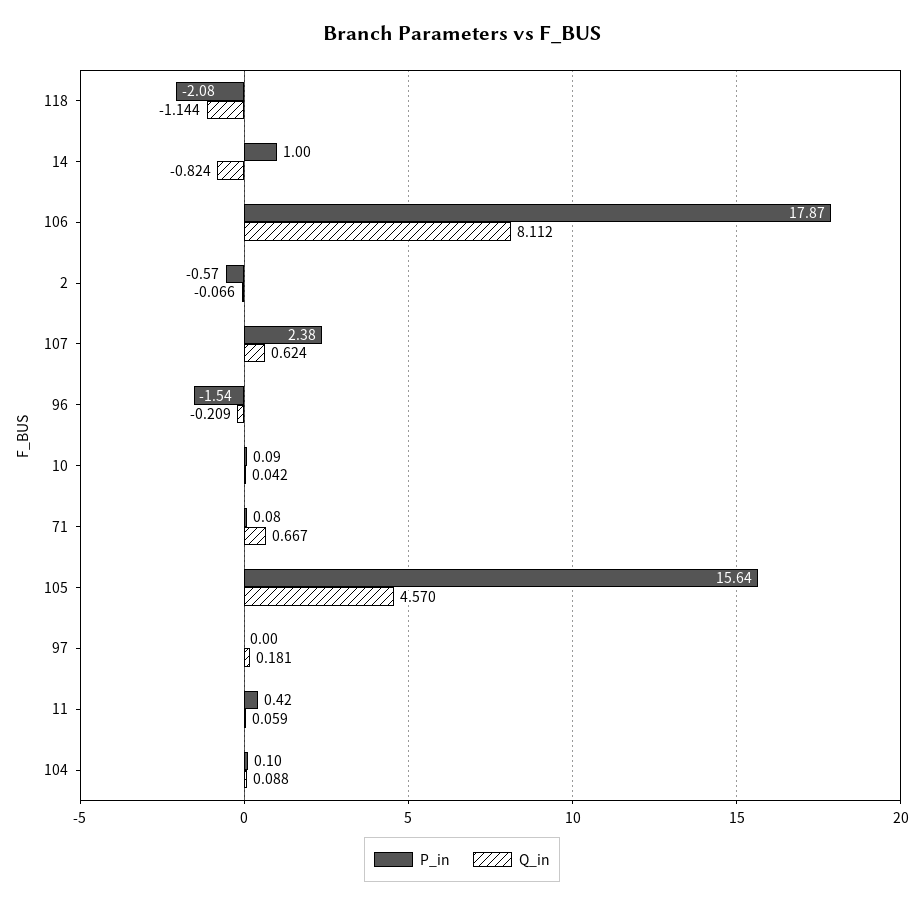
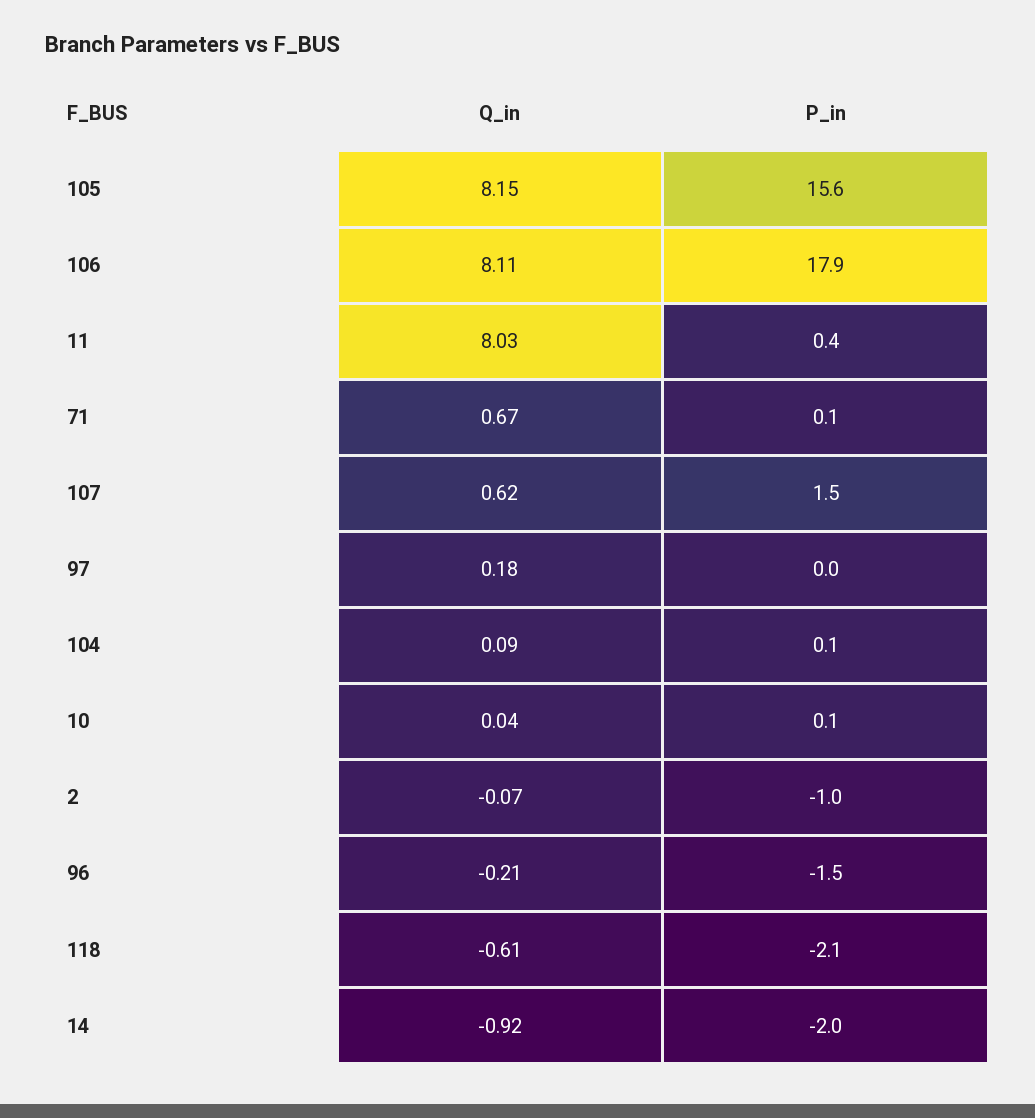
Q_in, 118: -1.144 -> -0.61
P_in, 14: 1 -> -2
Q_in, 14: -0.824 -> -0.92
P_in, 2: -0.57 -> -1
P_in, 107: 2.38 -> 1.5
Q_in, 105: 4.57 -> 8.15
Q_in, 11: 0.059 -> 8.03

